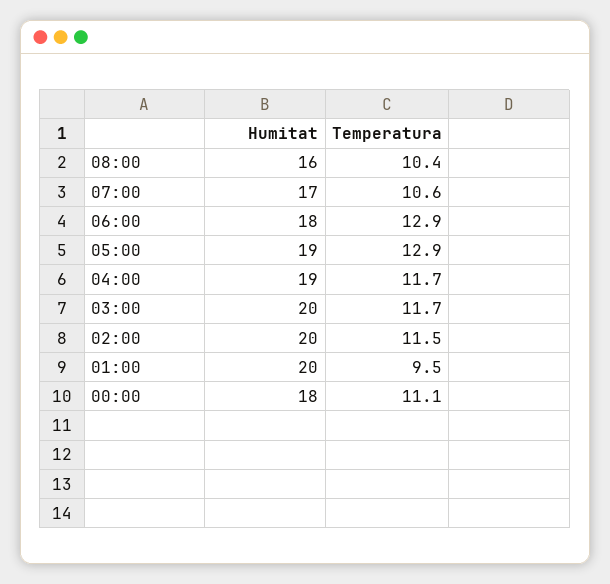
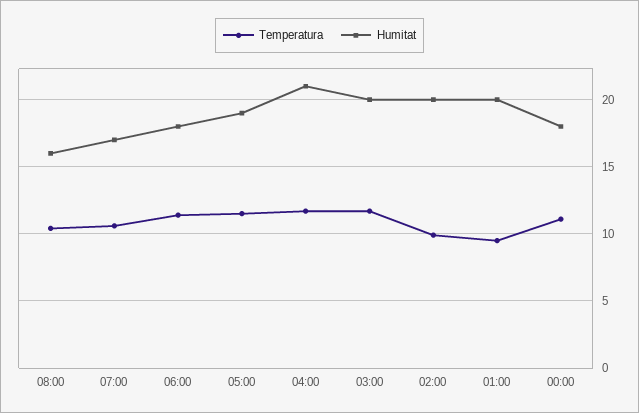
Temperatura, 06:00: 12.9 -> 11.5
Temperatura, 05:00: 12.9 -> 11.5
Humitat, 04:00: 19 -> 21
Temperatura, 02:00: 11.5 -> 10

